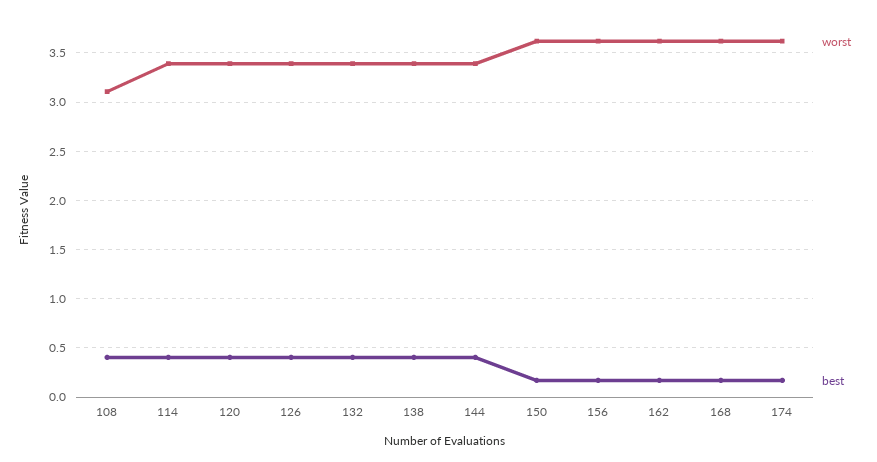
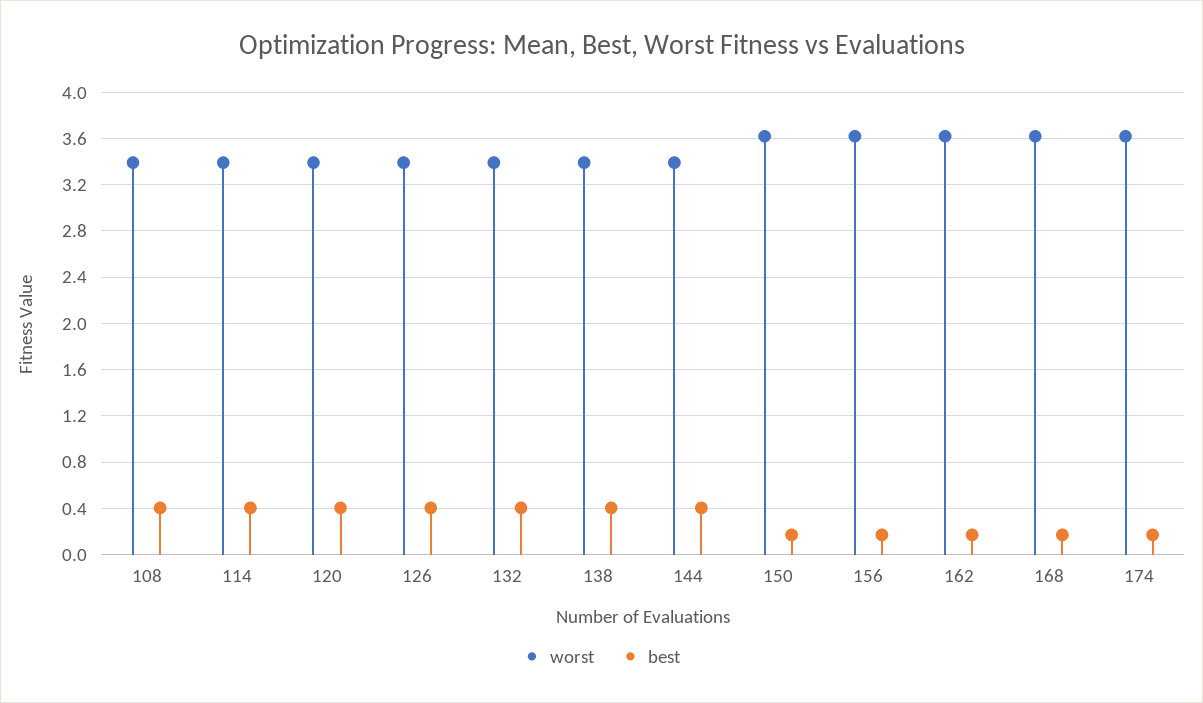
worst, 108: 3.1 -> 3.4

